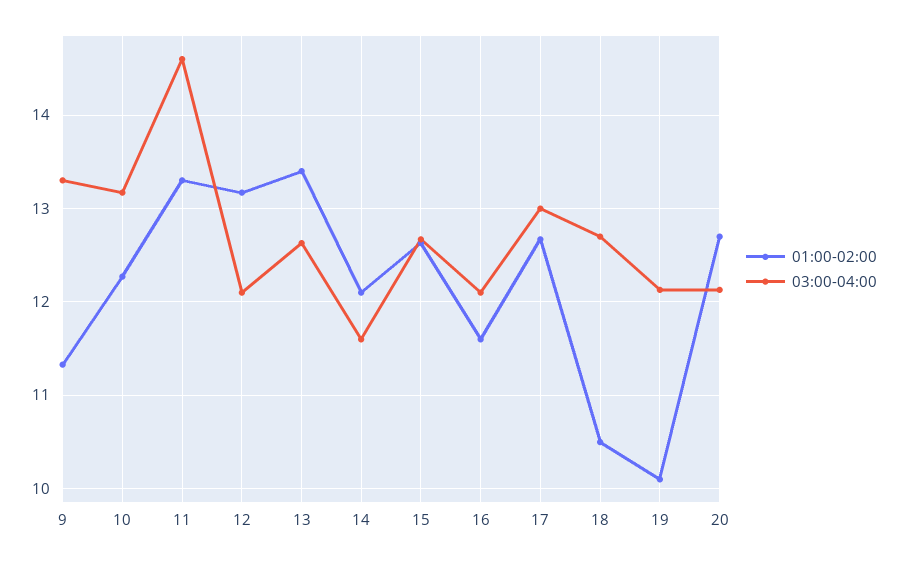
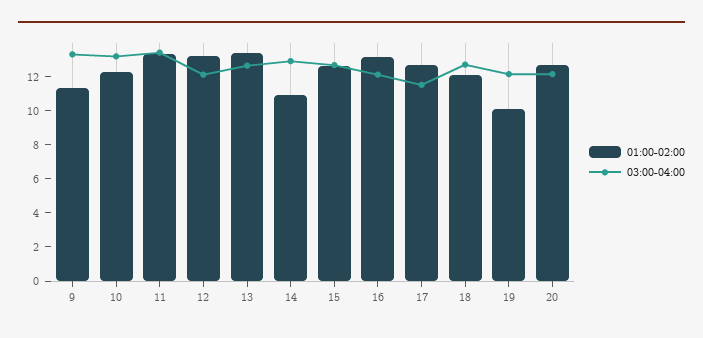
03:00-04:00, 11: 14.6 -> 13.5
01:00-02:00, 14: 12.1 -> 11
03:00-04:00, 14: 11.6 -> 13
01:00-02:00, 16: 11.6 -> 13
03:00-04:00, 17: 13 -> 11.5
01:00-02:00, 18: 10.5 -> 12

